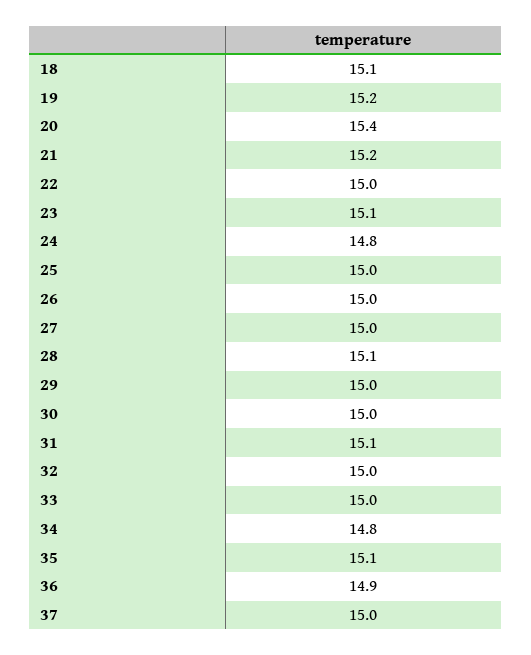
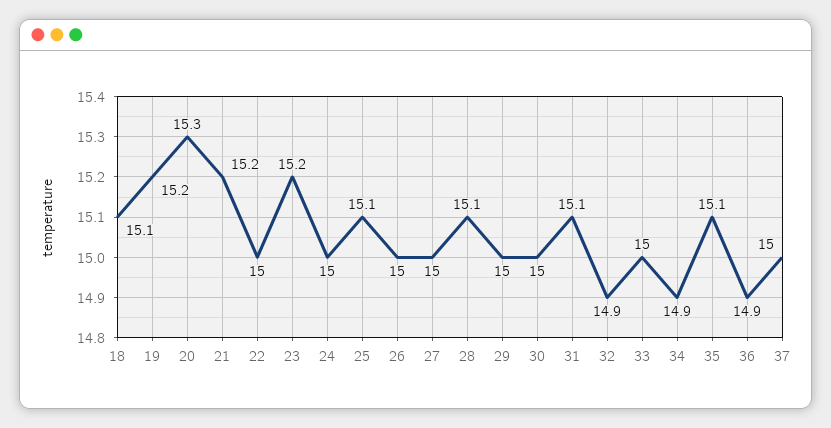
20: 15.4 -> 15.3
23: 15.1 -> 15.2
24: 14.8 -> 15
25: 15 -> 15.1
32: 15 -> 14.9
34: 14.8 -> 14.9

